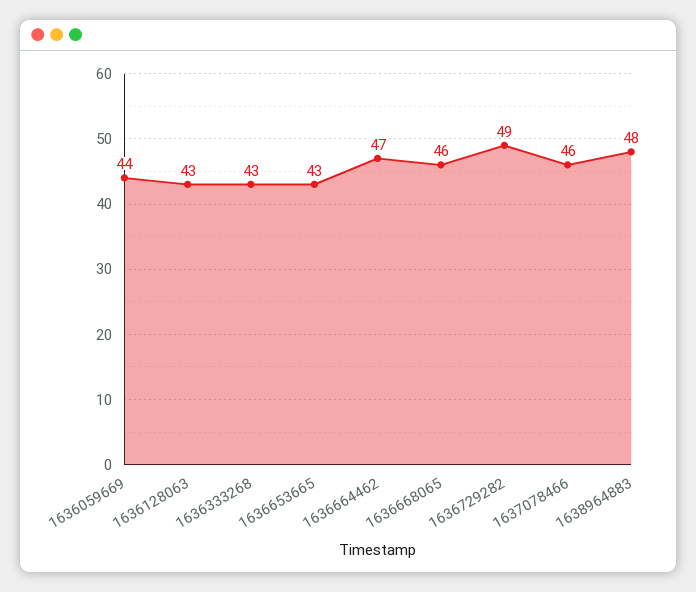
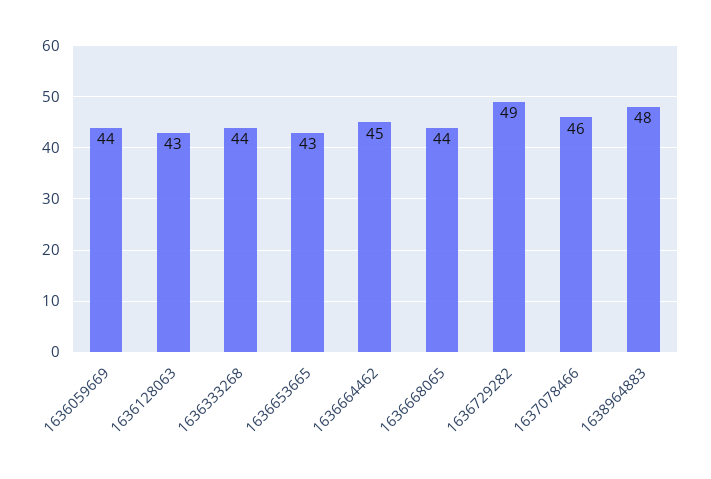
1636333268: 43 -> 44
1636664462: 47 -> 45
1636668065: 46 -> 44

